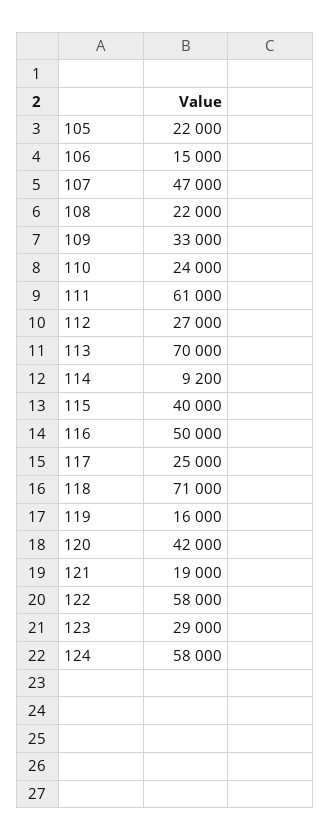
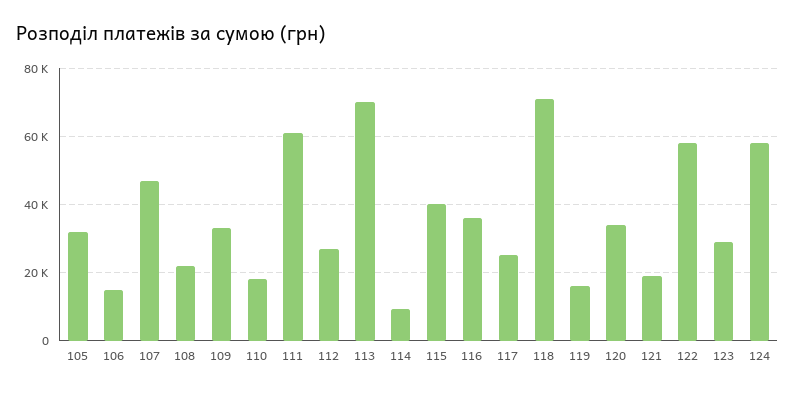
105: 22000 -> 32000
110: 24000 -> 18000
116: 50000 -> 36000
120: 42000 -> 34000

